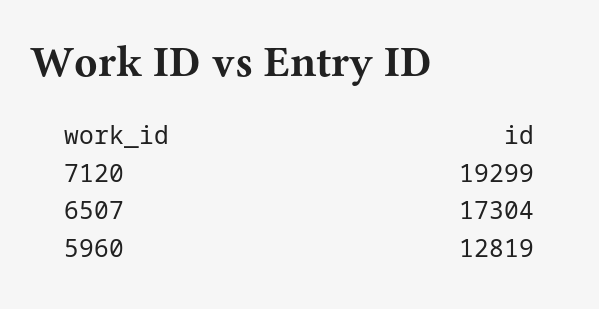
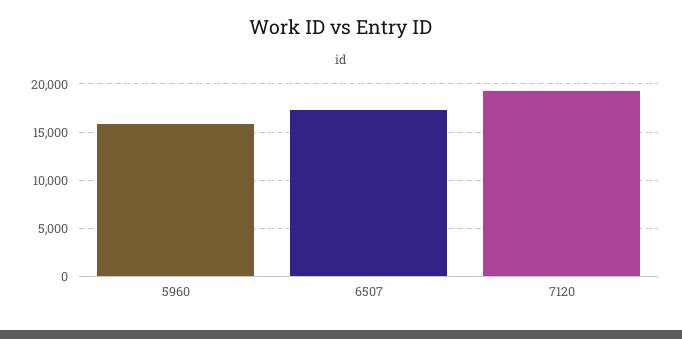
5960: 12819 -> 16000

